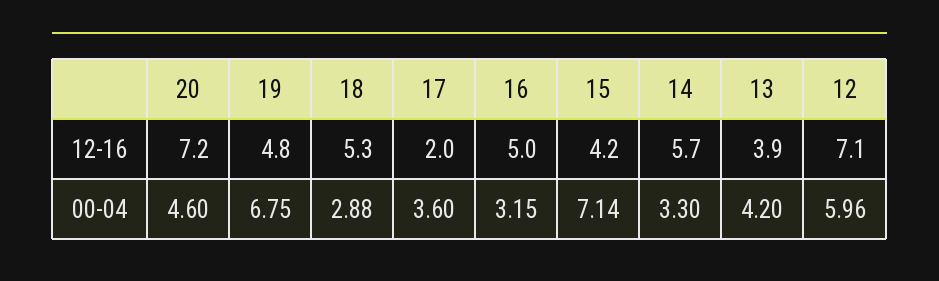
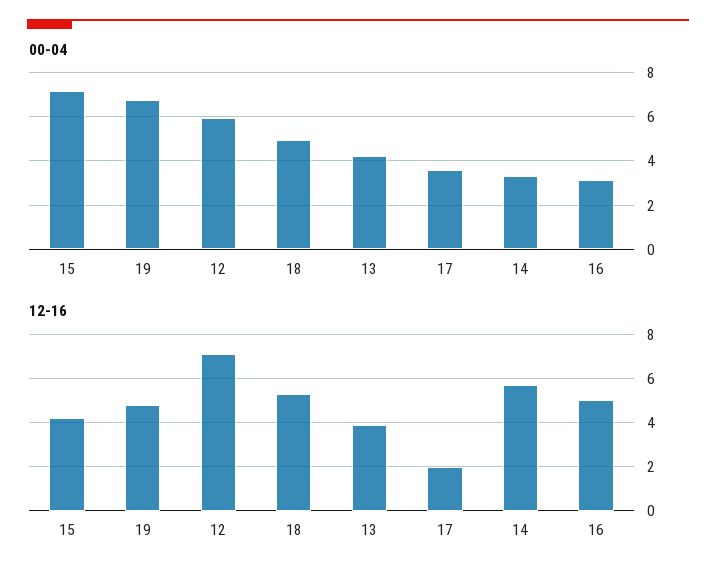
12-16, 20: 7.2 -> none
00-04, 20: 4.6 -> none
00-04, 18: 2.88 -> 5

